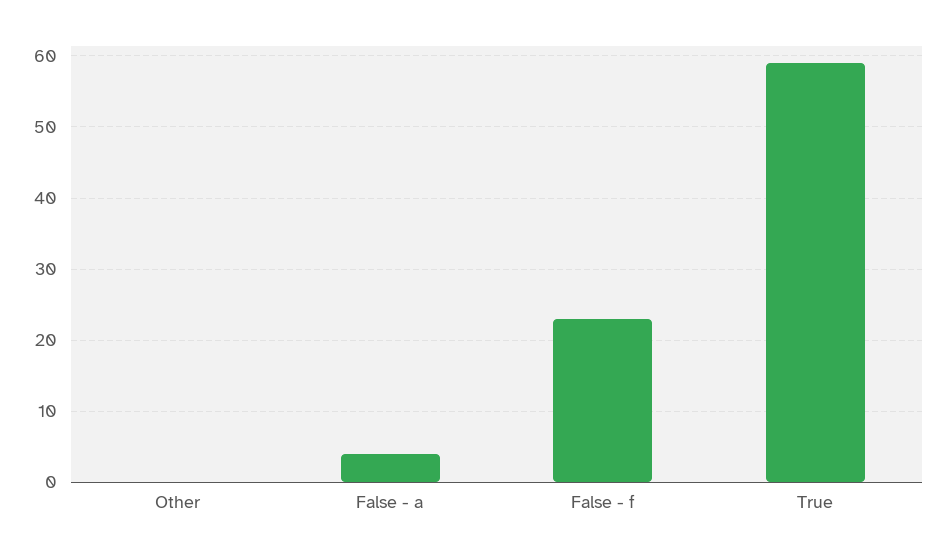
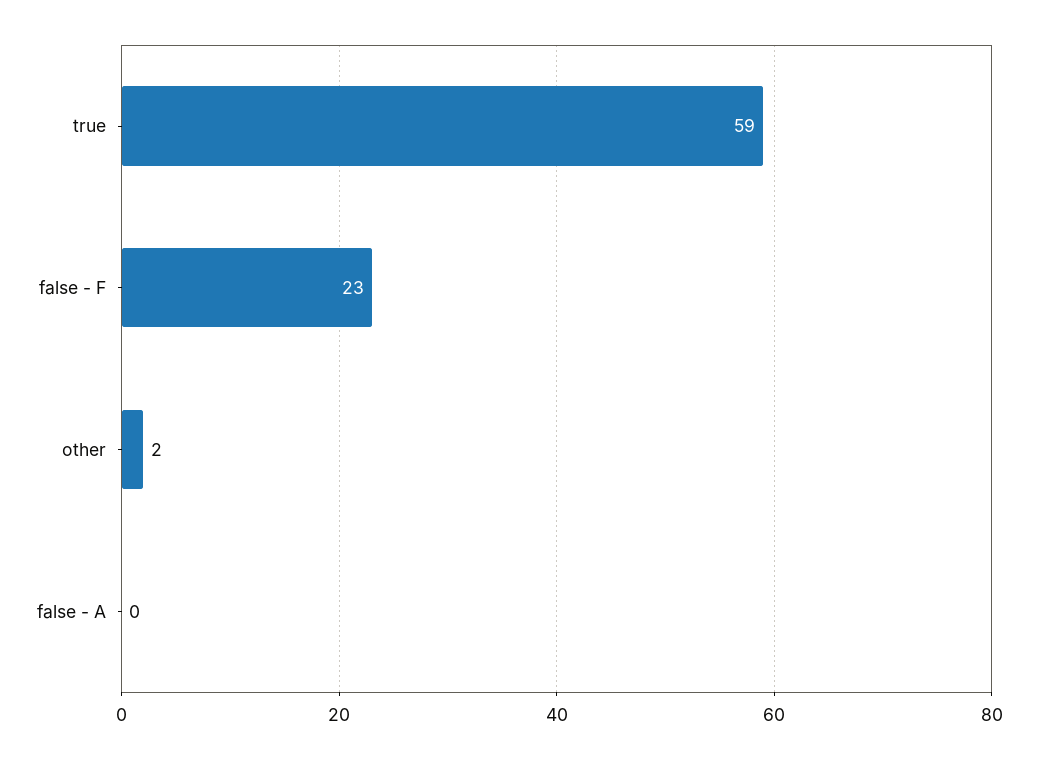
Other: 0 -> 2
False - a: 4 -> 0

